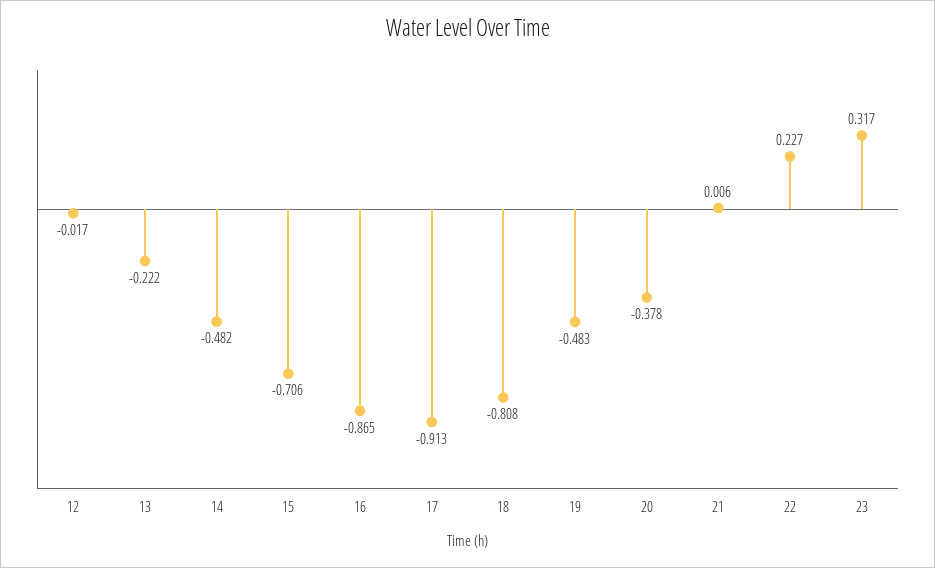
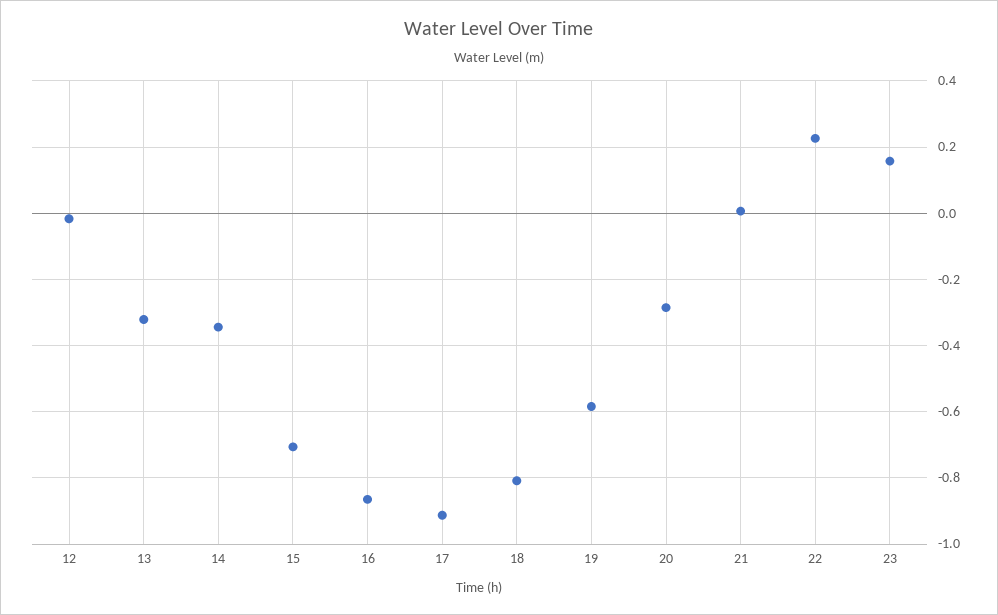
13: -0.222 -> -0.32
14: -0.482 -> -0.34
19: -0.483 -> -0.58
20: -0.378 -> -0.28
23: 0.317 -> 0.16

